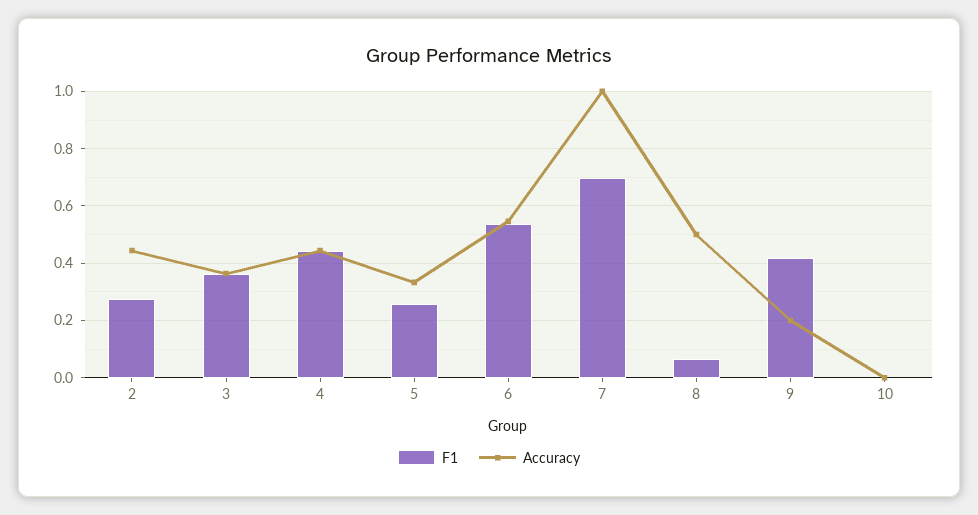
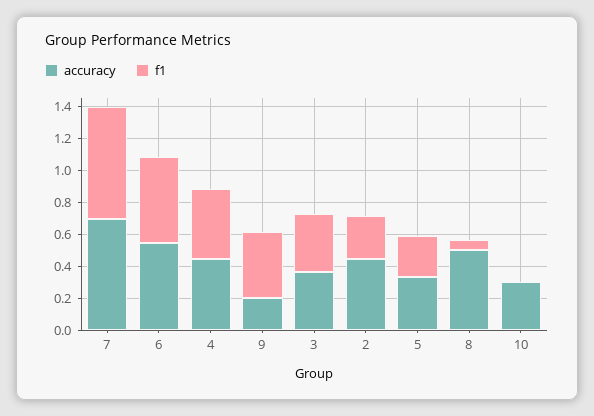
Accuracy, 7: 1 -> 0.7
Accuracy, 10: 0 -> 0.3

